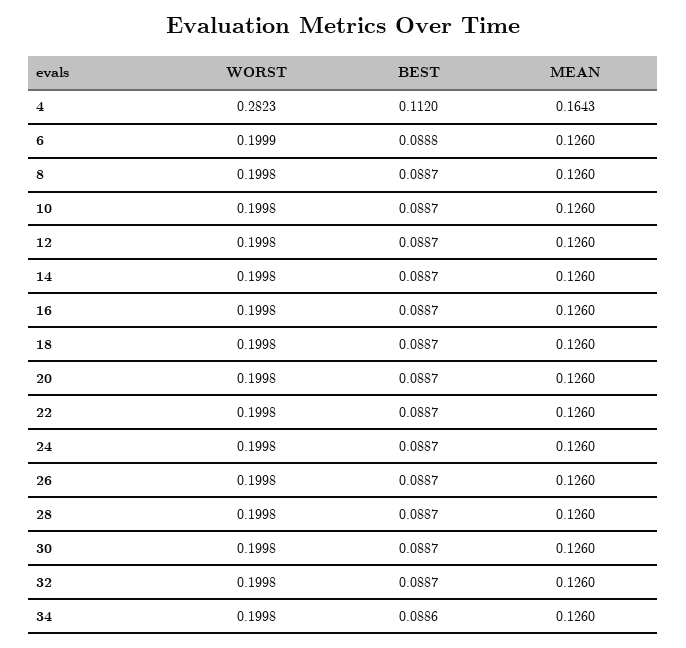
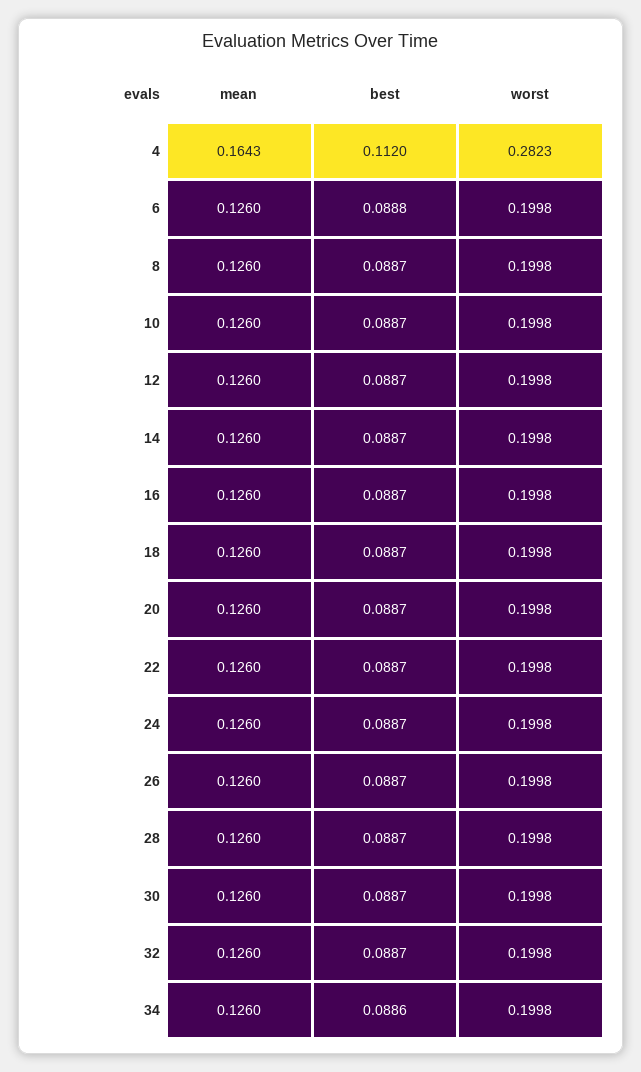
WORST, 6: 0.1999 -> 0.1998

